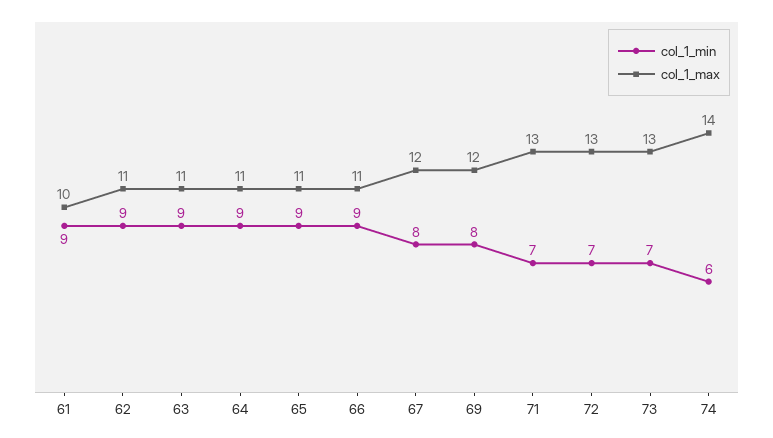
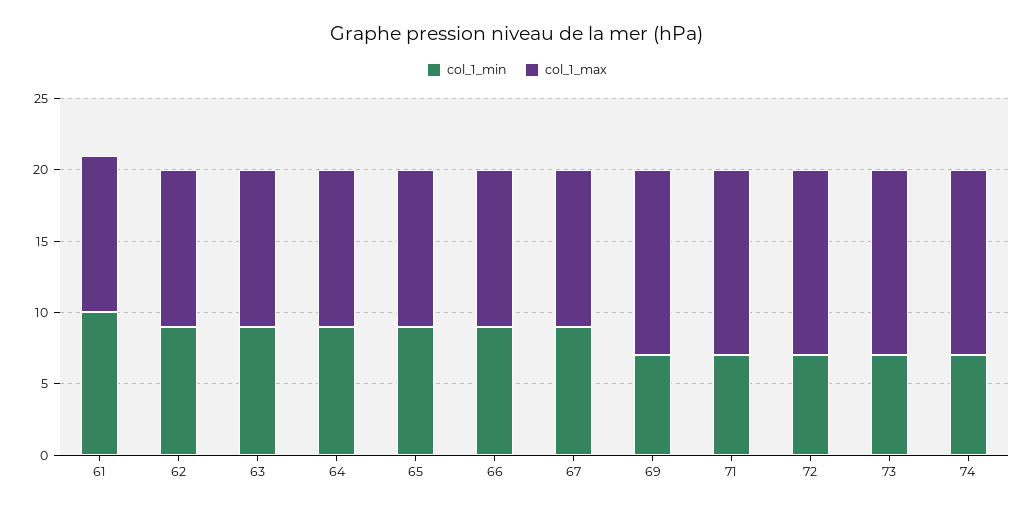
col_1_min, 61: 9 -> 10
col_1_max, 61: 10 -> 11
col_1_min, 67: 8 -> 9
col_1_max, 67: 12 -> 11
col_1_min, 69: 8 -> 7
col_1_max, 69: 12 -> 13
col_1_min, 74: 6 -> 7
col_1_max, 74: 14 -> 13

